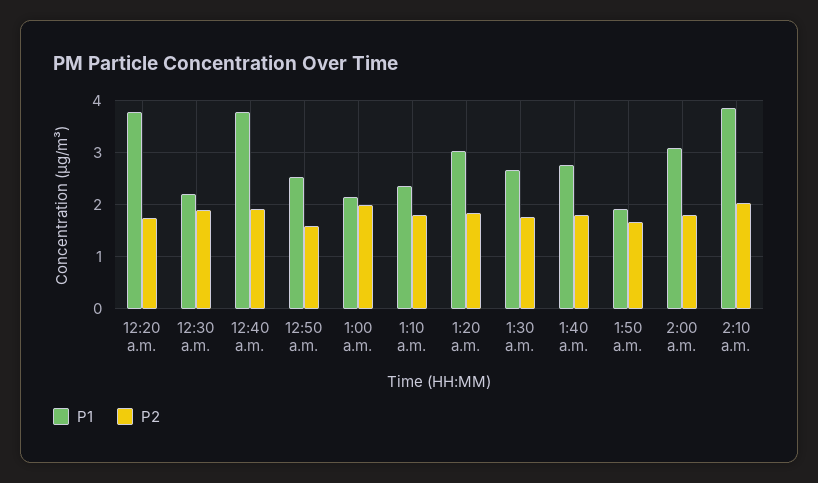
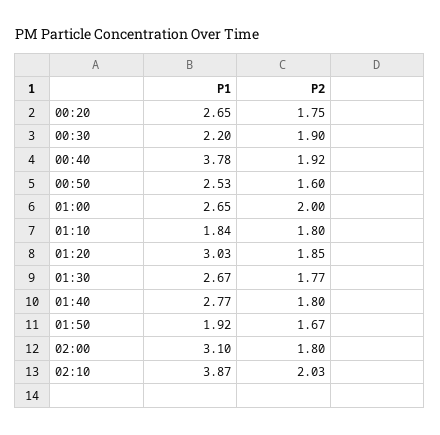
P1, 12:20 a.m.: 3.8 -> 2.65
P1, 1:00 a.m.: 2.2 -> 2.65
P1, 1:10 a.m.: 2.4 -> 1.84

